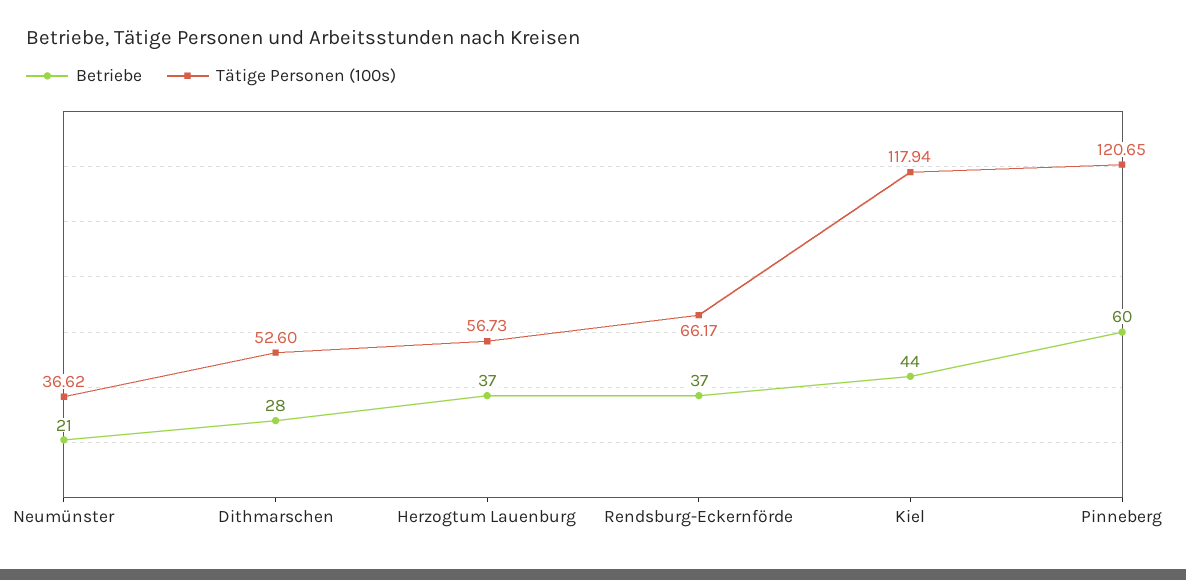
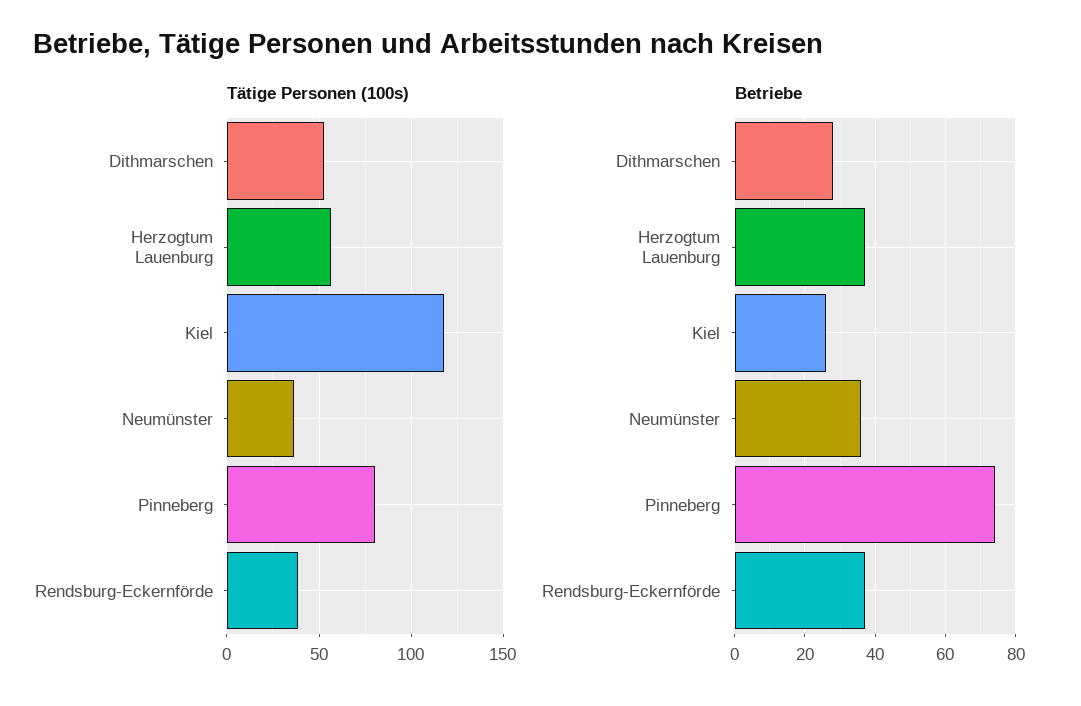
Betriebe, Neumünster: 21 -> 35
Tätige Personen (100s), Rendsburg-Eckernförde: 66.17 -> 40
Betriebe, Kiel: 44 -> 25
Betriebe, Pinneberg: 60 -> 75
Tätige Personen (100s), Pinneberg: 120.65 -> 80

